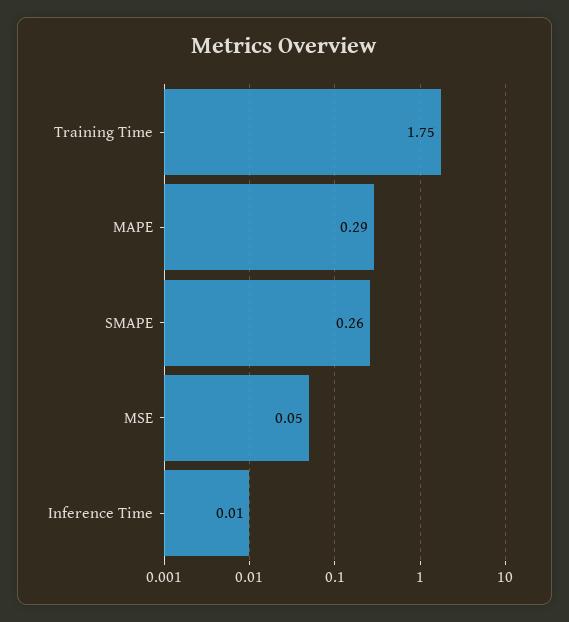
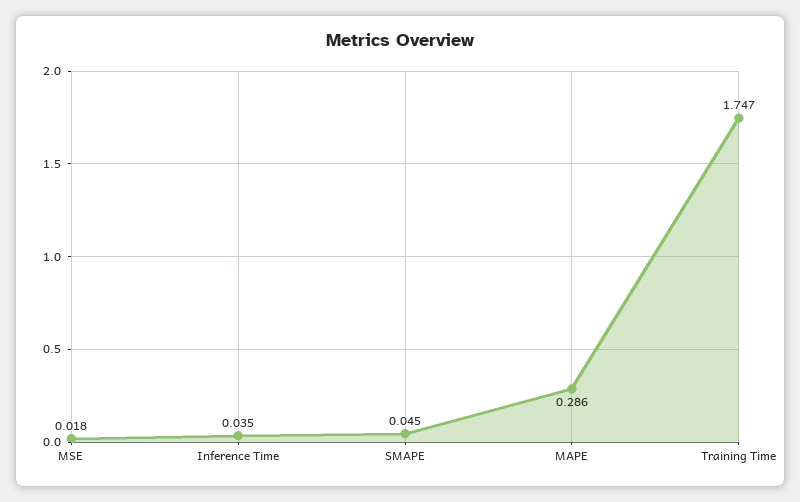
SMAPE: 0.26 -> 0.045
MSE: 0.05 -> 0.018
Inference Time: 0.01 -> 0.035

